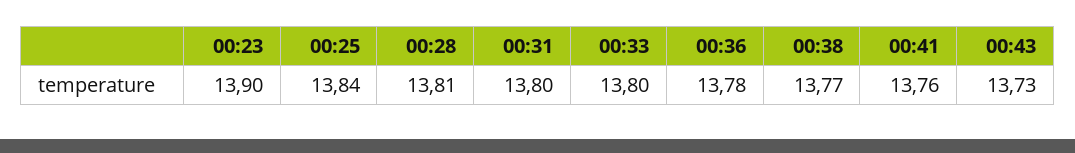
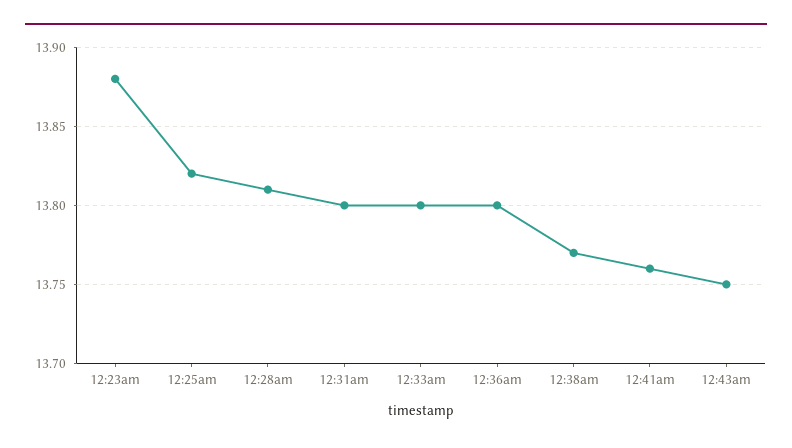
00:23: 13.9 -> 13.88
00:25: 13.84 -> 13.82
00:36: 13.78 -> 13.8
00:43: 13.73 -> 13.75

